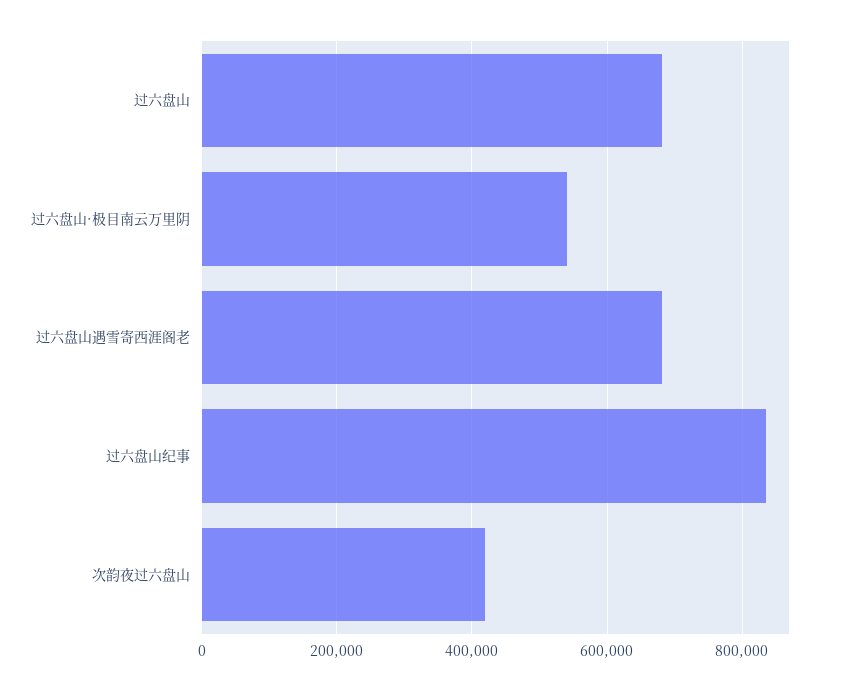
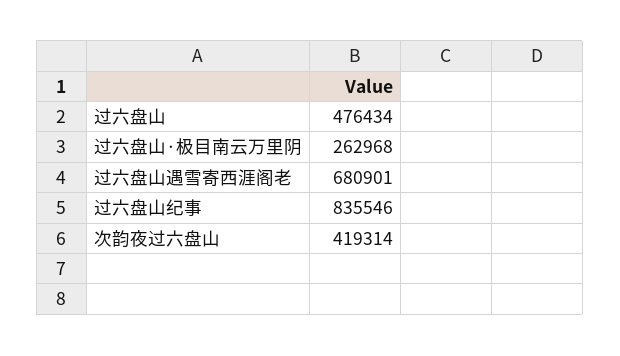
过六盘山: 680000 -> 476434
过六盘山·极目南云万里阴: 540000 -> 262968

